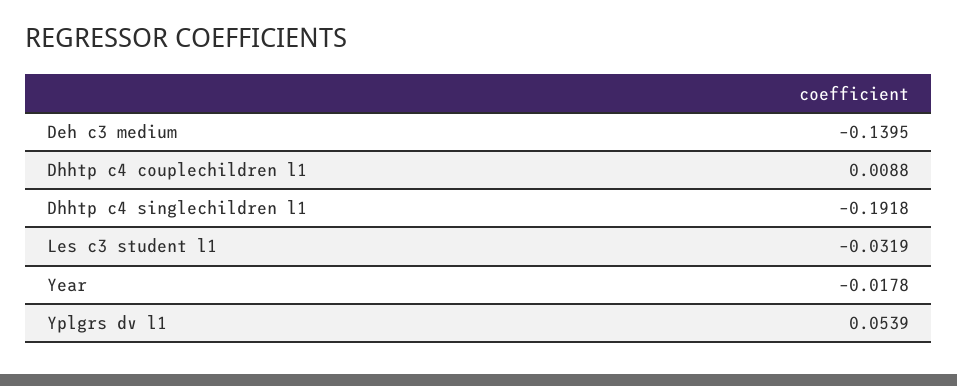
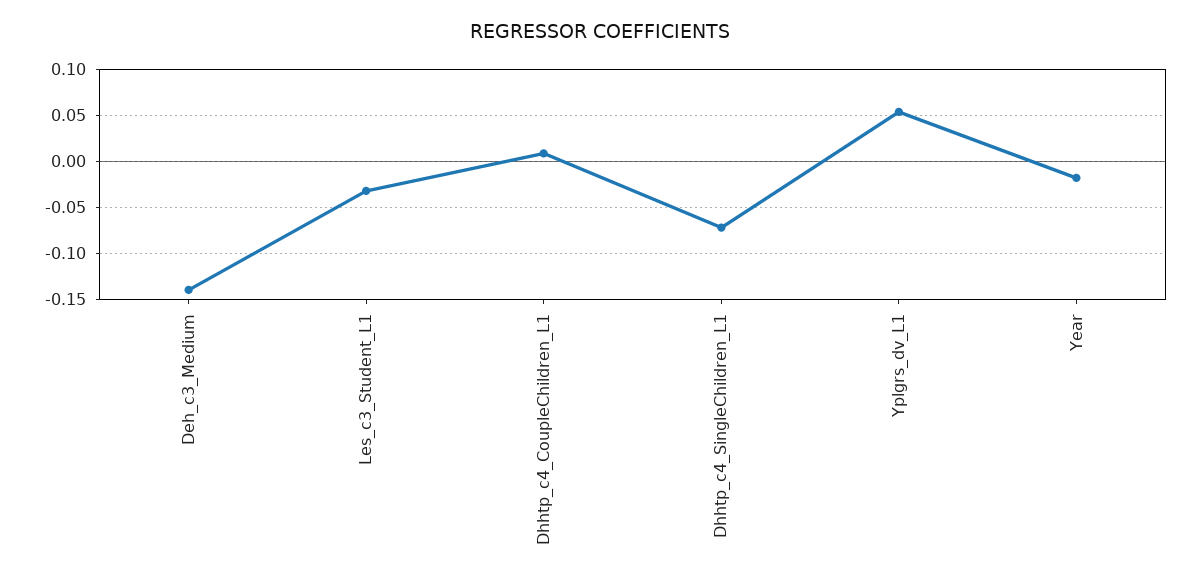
Dhhtp c4 singlechildren l1: -0.1918 -> -0.07

